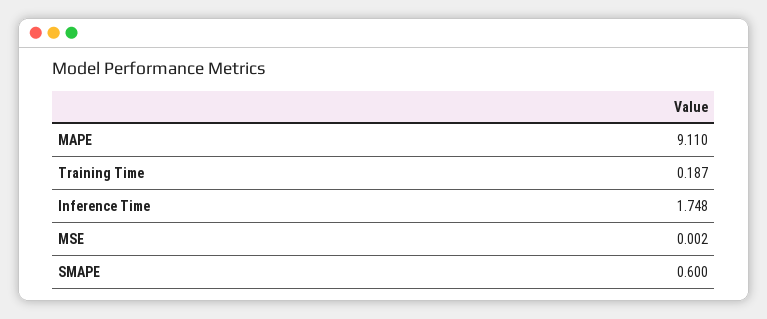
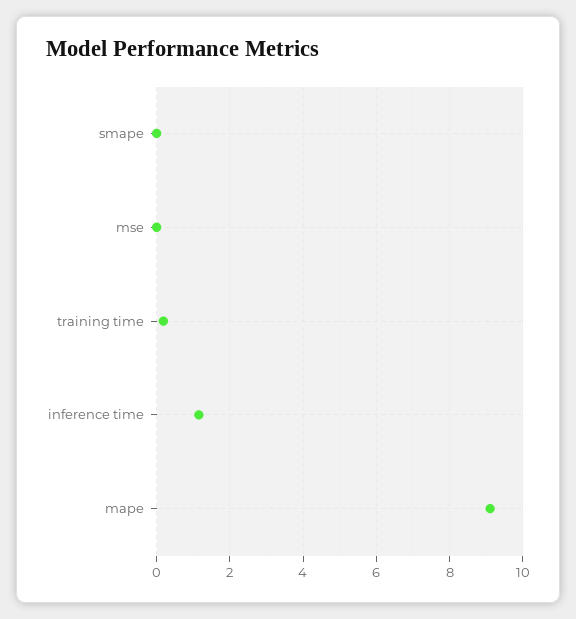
Inference Time: 1.748 -> 1.2
SMAPE: 0.6 -> 0

